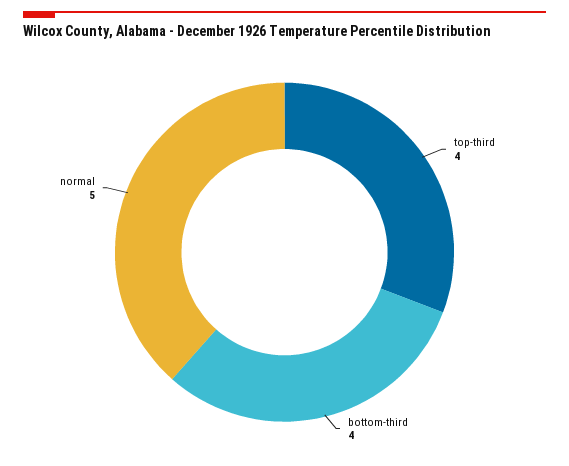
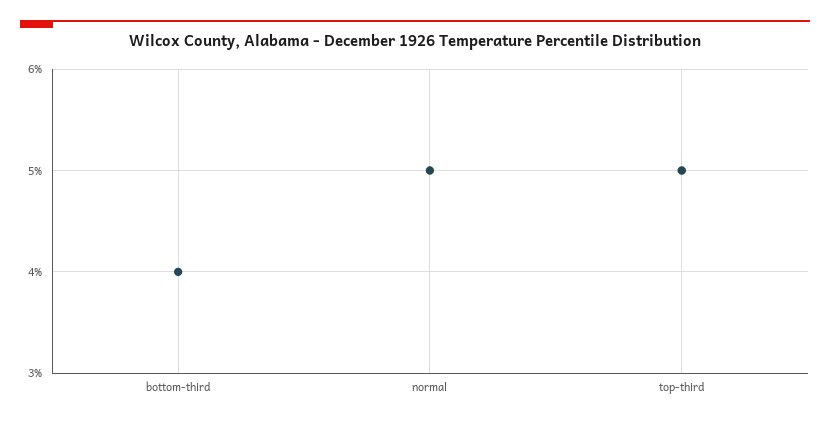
top-third: 4 -> 5

